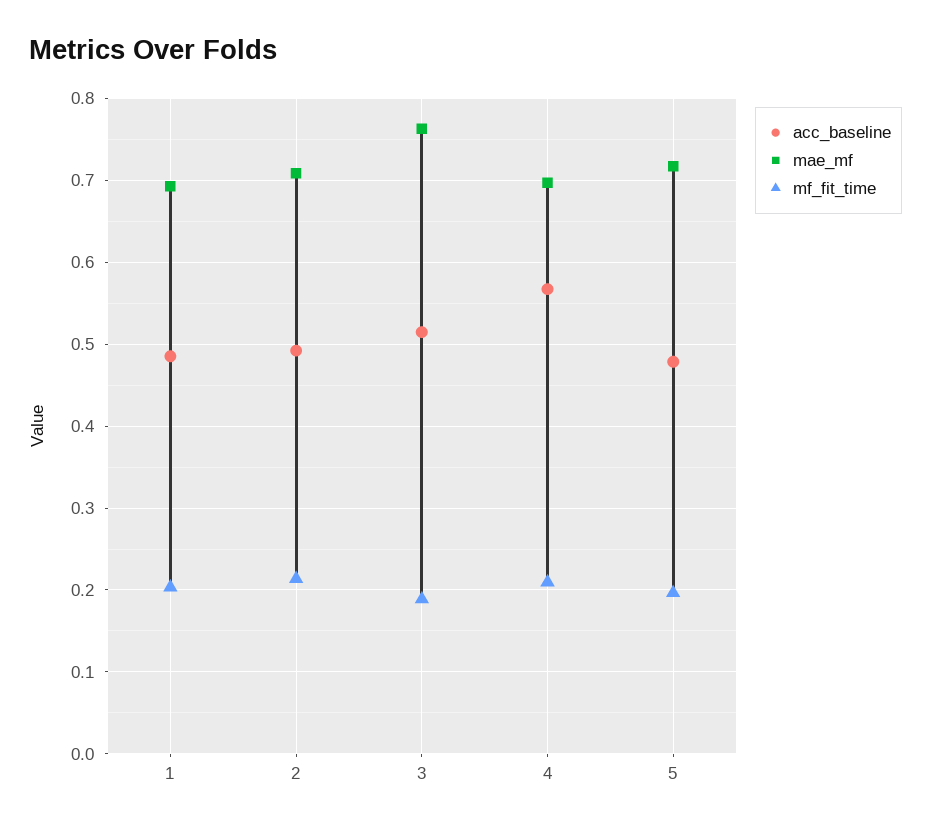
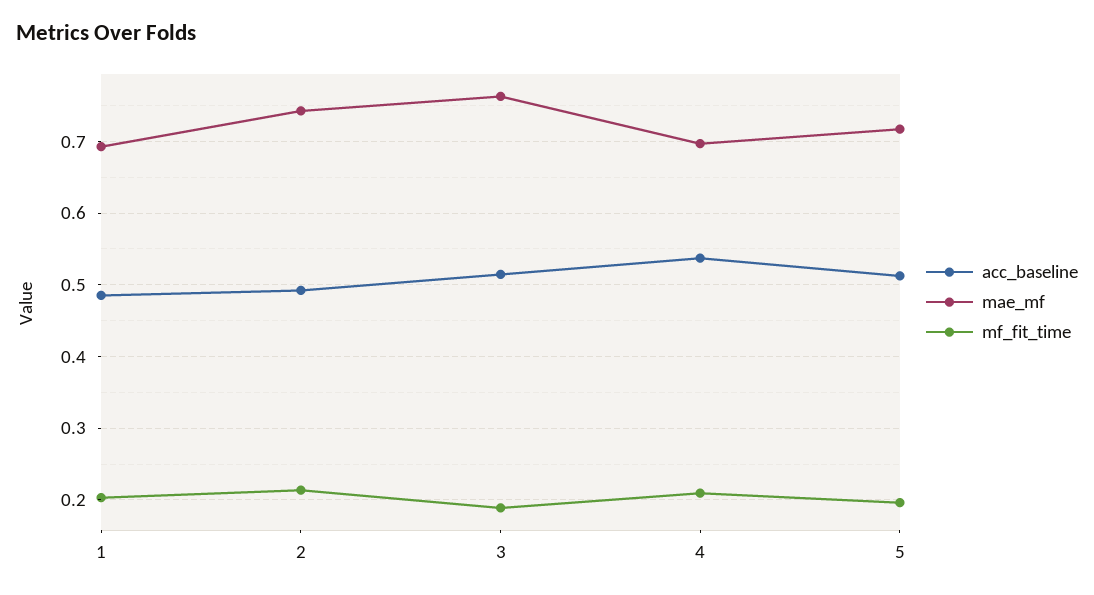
mae_mf, 2: 0.71 -> 0.74
acc_baseline, 4: 0.57 -> 0.54
acc_baseline, 5: 0.48 -> 0.51

